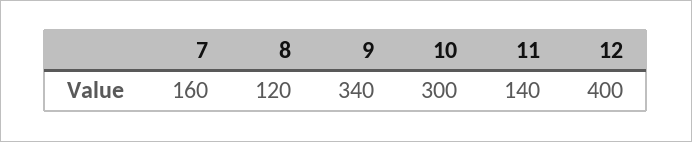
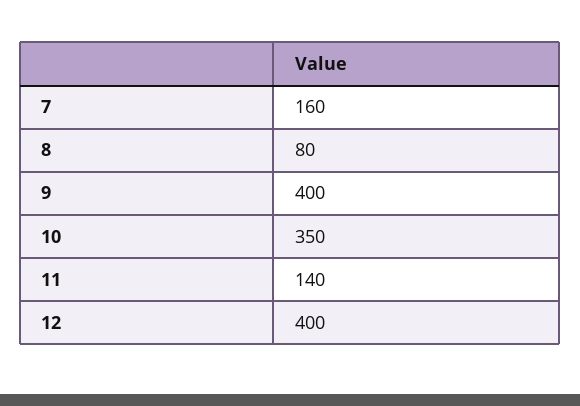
8: 120 -> 80
9: 340 -> 400
10: 300 -> 350

